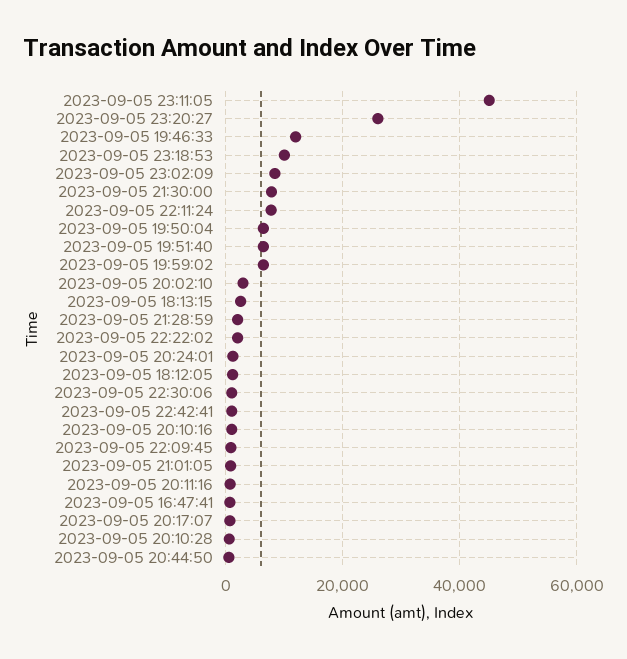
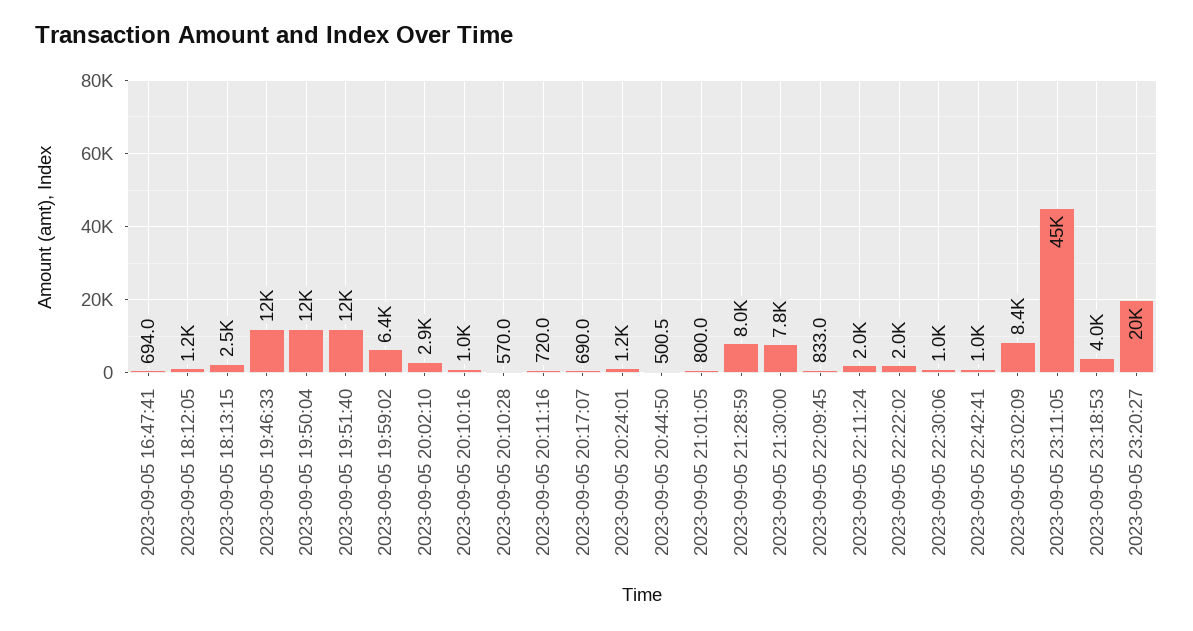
2023-09-05 23:20:27: 26000 -> 20000
2023-09-05 23:18:53: 10000 -> 4000
2023-09-05 22:11:24: 8000 -> 2000
2023-09-05 19:50:04: 6000 -> 12000
2023-09-05 19:51:40: 6000 -> 12000
2023-09-05 21:28:59: 2000 -> 8000

